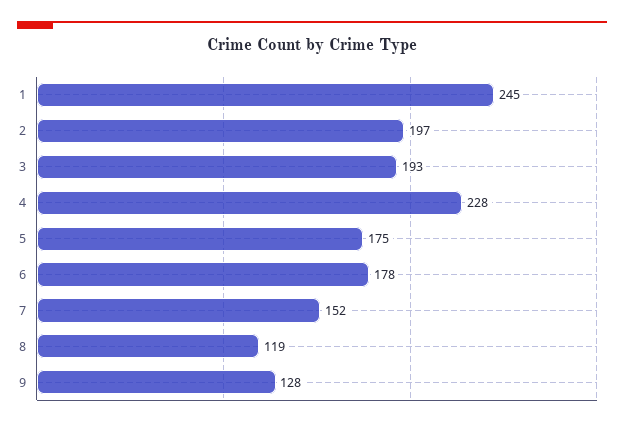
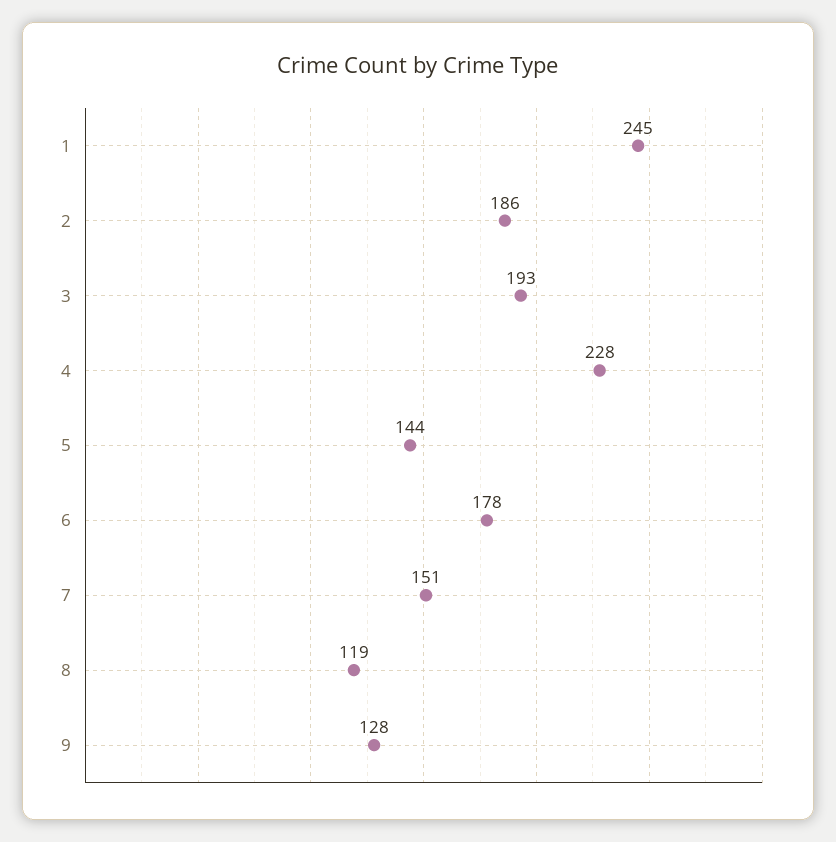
2: 197 -> 186
5: 175 -> 144
7: 152 -> 151

